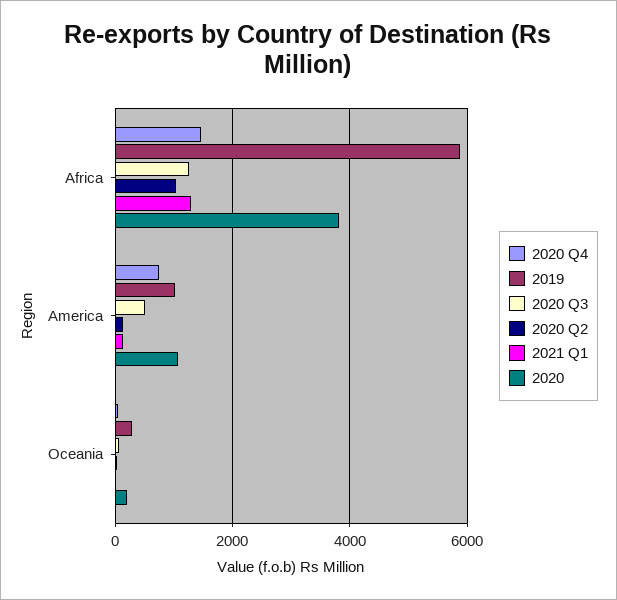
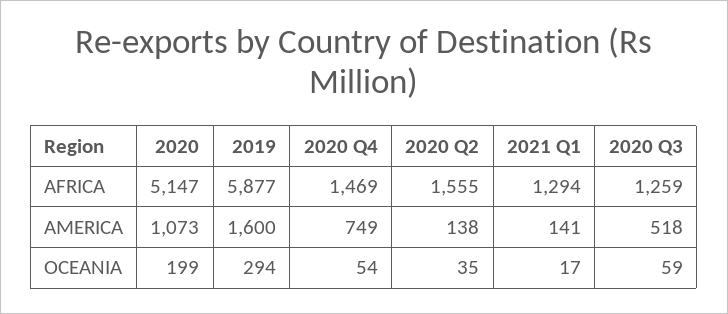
2020 Q2, Africa: 1000 -> 1555
2020, Africa: 3800 -> 5147
2019, America: 1000 -> 1600

